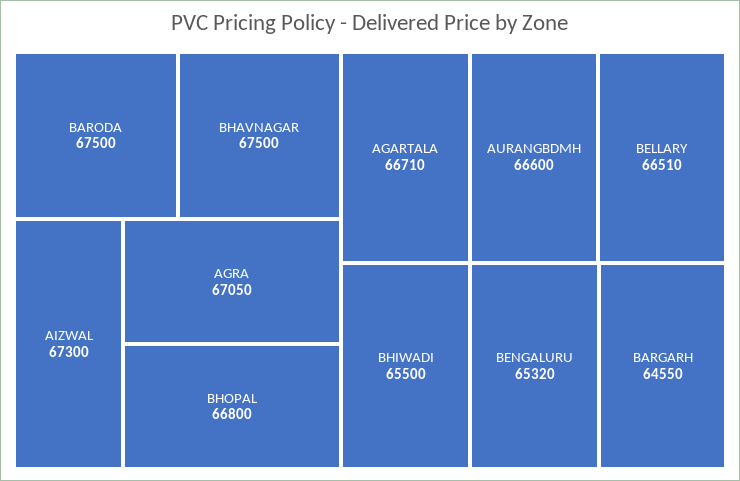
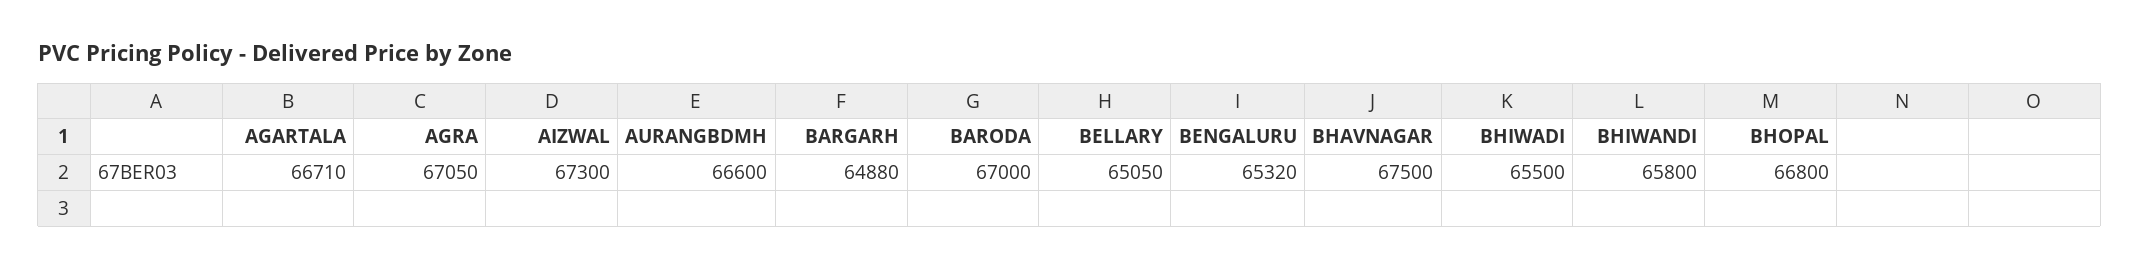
BARODA: 67500 -> 67000
BELLARY: 66510 -> 65050
BARGARH: 64550 -> 64880
BHIWANDI: none -> 65800

